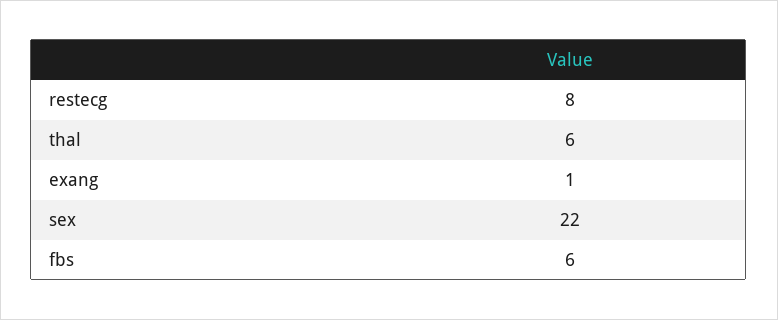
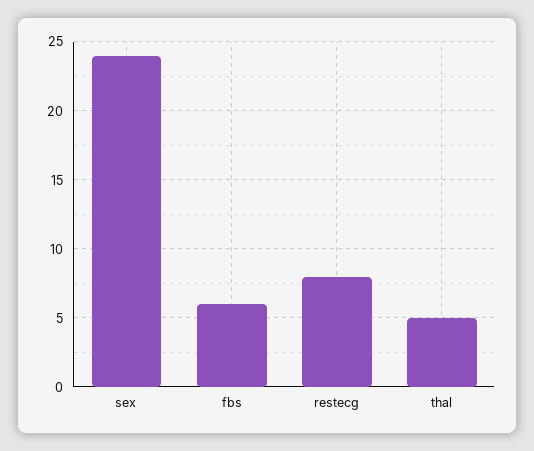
thal: 6 -> 5
exang: 1 -> none
sex: 22 -> 24

